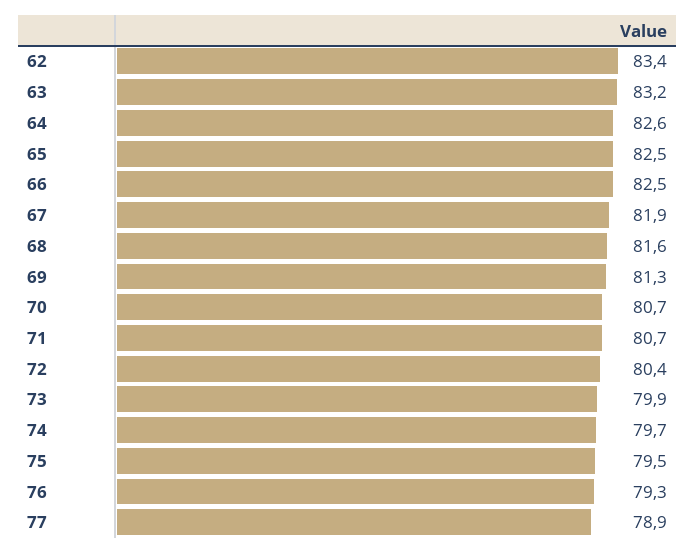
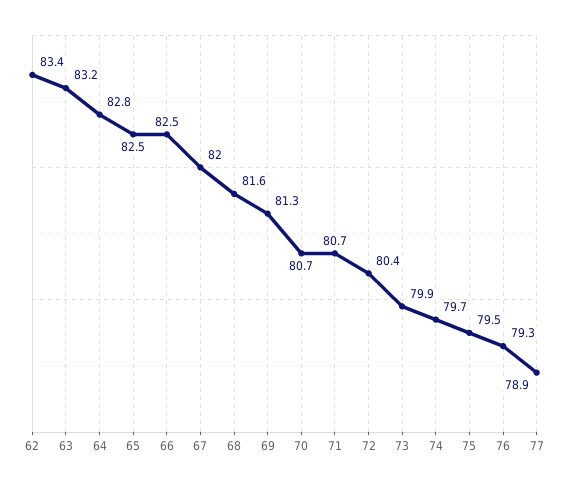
64: 82.6 -> 82.8
67: 81.9 -> 82

